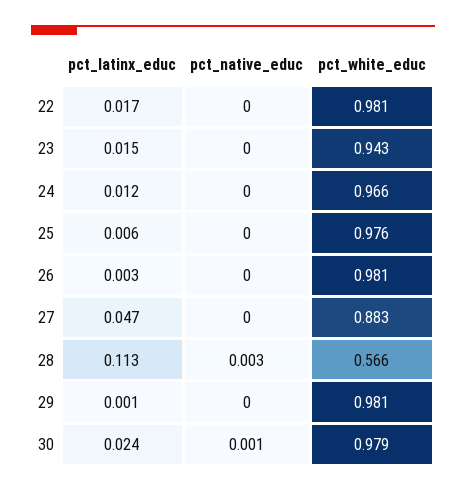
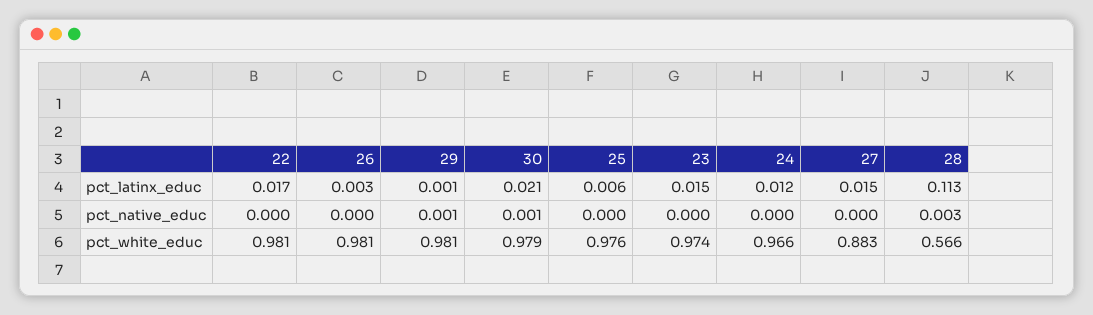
pct_white_educ, 23: 0.943 -> 0.974
pct_latinx_educ, 27: 0.047 -> 0.015
pct_native_educ, 29: 0 -> 0.001
pct_latinx_educ, 30: 0.024 -> 0.021

